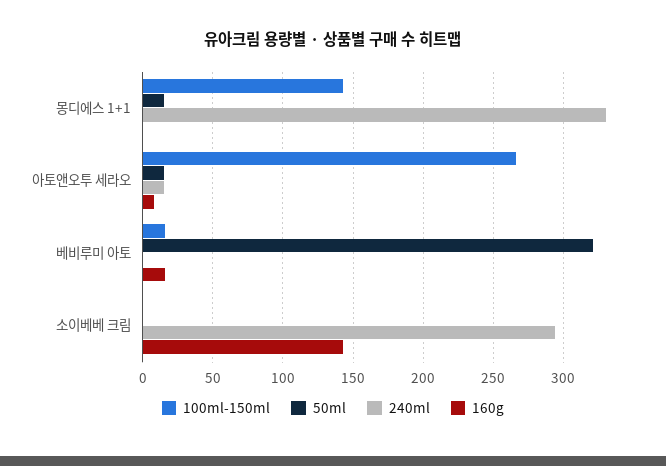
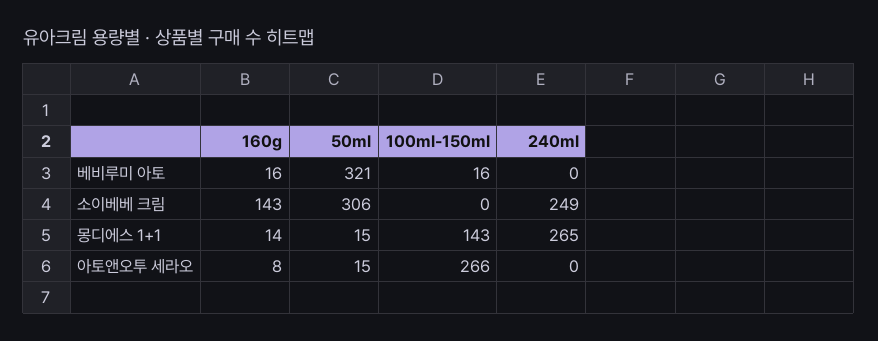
240ml, 몽디에스 1+1: 330 -> 265
160g, 몽디에스 1+1: 0 -> 14
240ml, 아토앤오투 세라오: 15 -> 0
50ml, 소이베베 크림: 0 -> 306
240ml, 소이베베 크림: 295 -> 249

